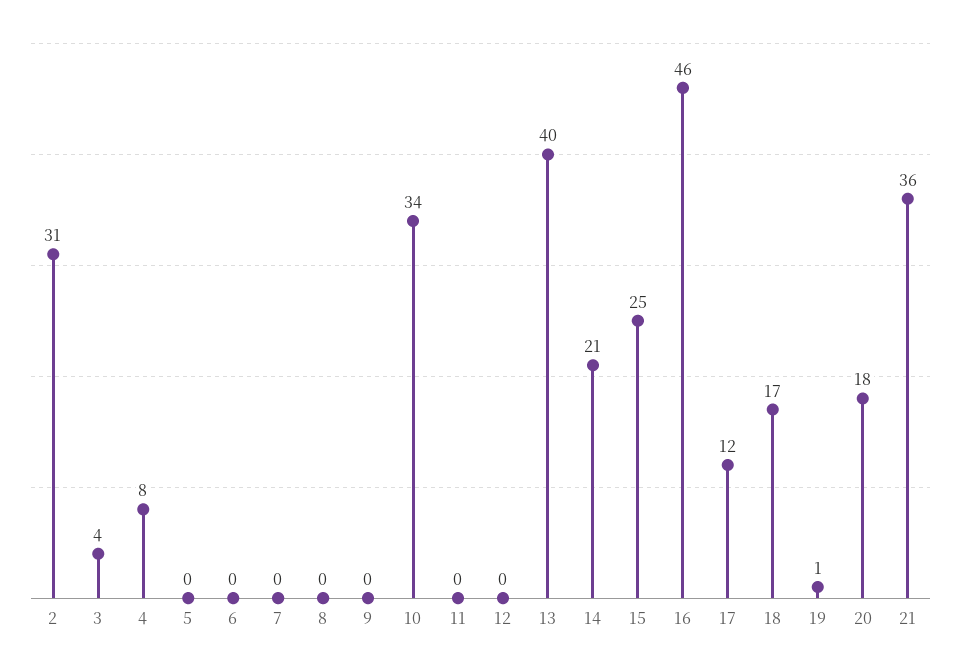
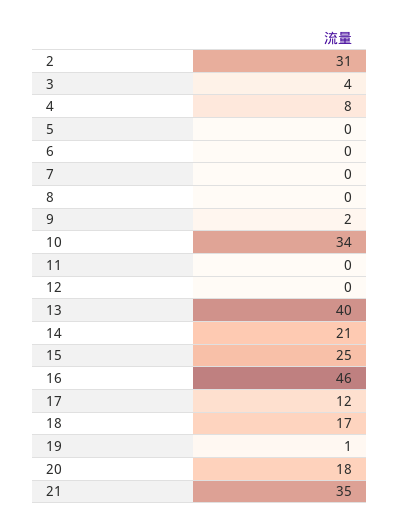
9: 0 -> 2
21: 36 -> 35

